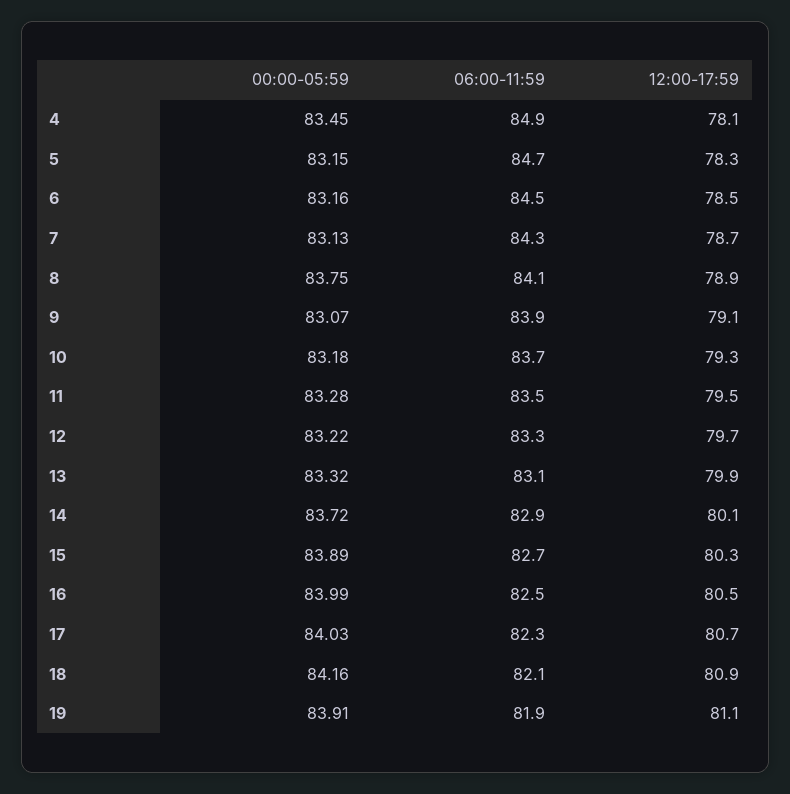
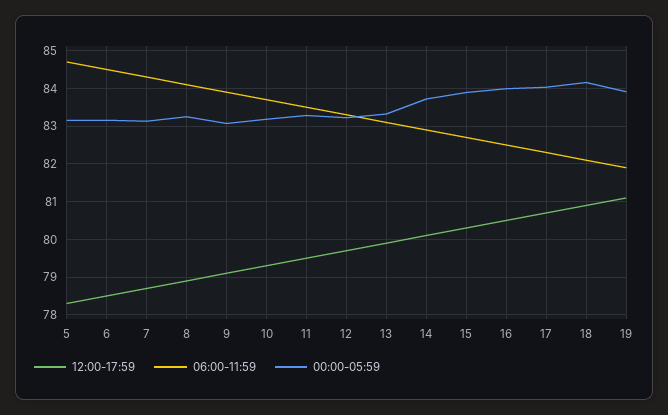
00:00-05:59, 4: 83.45 -> none
06:00-11:59, 4: 84.9 -> none
12:00-17:59, 4: 78.1 -> none
00:00-05:59, 8: 83.75 -> 83.2

